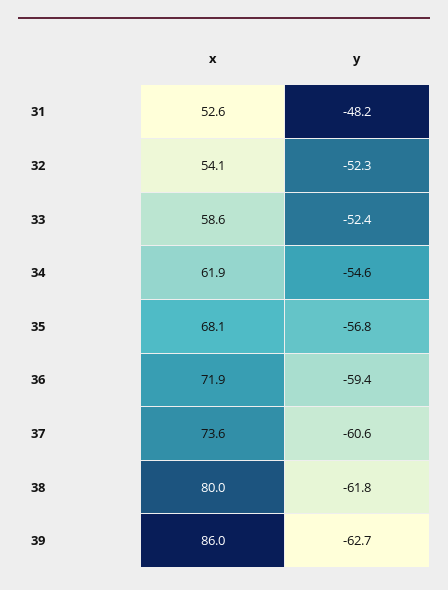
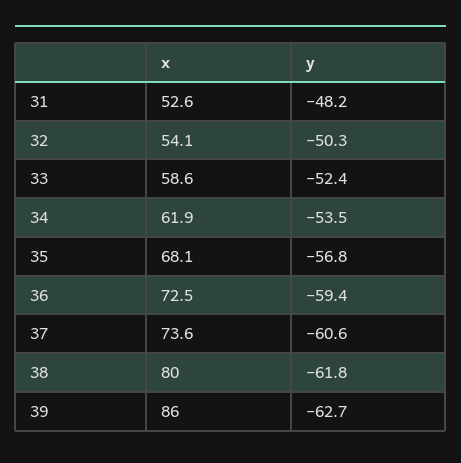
y, 32: -52.3 -> -50.3
y, 34: -54.6 -> -53.5
x, 36: 71.9 -> 72.5

